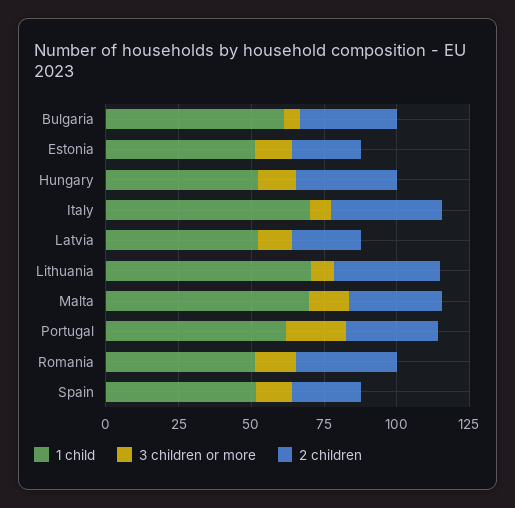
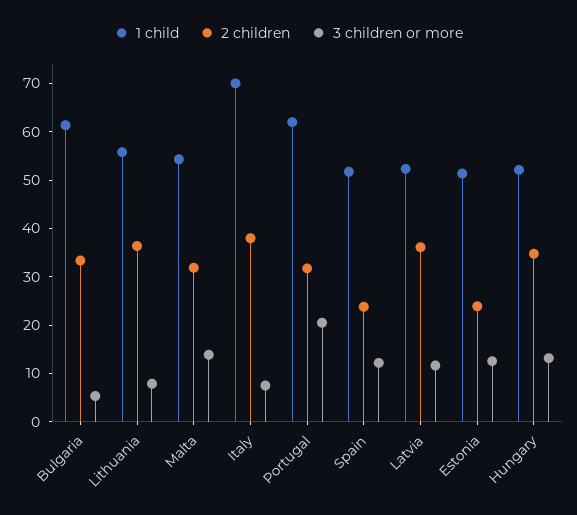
2 children, Latvia: 25 -> 36
1 child, Lithuania: 70 -> 56
1 child, Malta: 70 -> 54
1 child, Romania: 50 -> none
3 children or more, Romania: 15 -> none
2 children, Romania: 35 -> none

